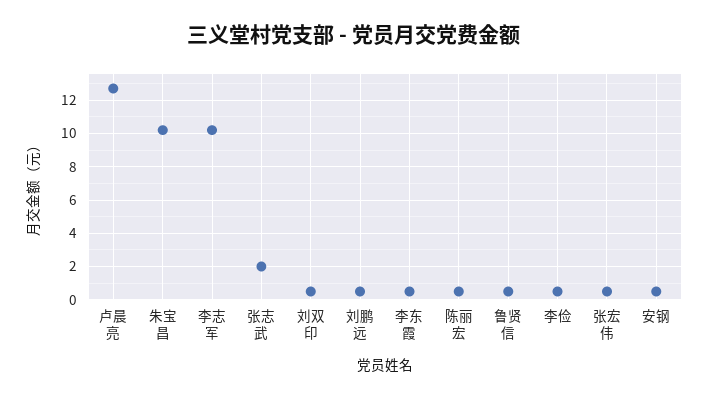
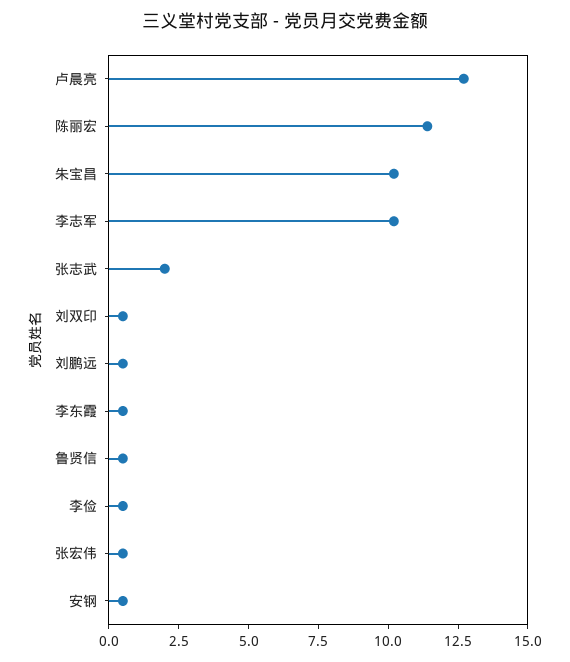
陈丽宏: 0.5 -> 11.5

